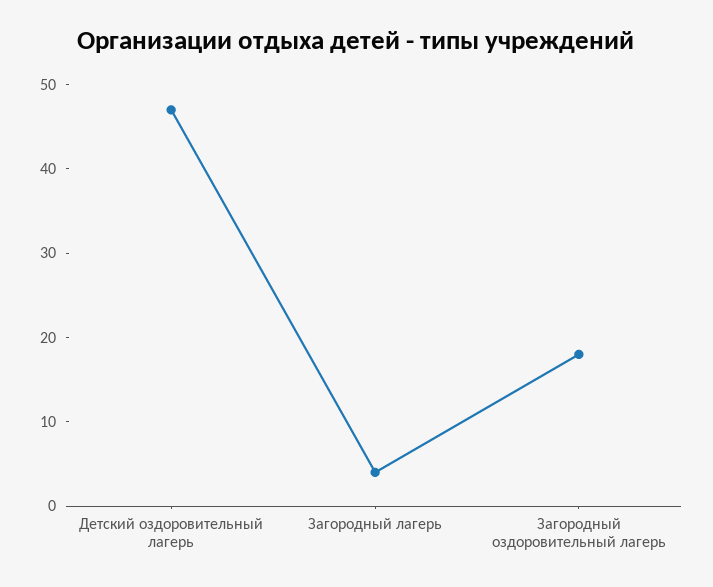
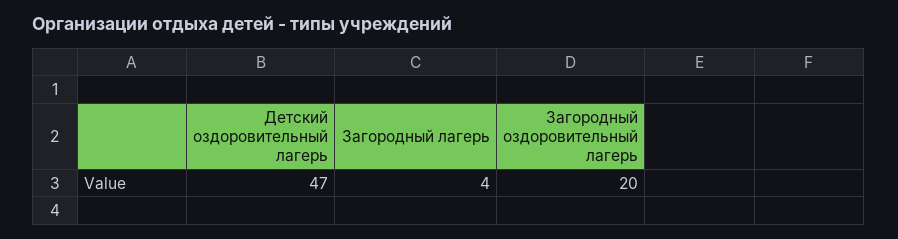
Загородный оздоровительный лагерь: 18 -> 20

